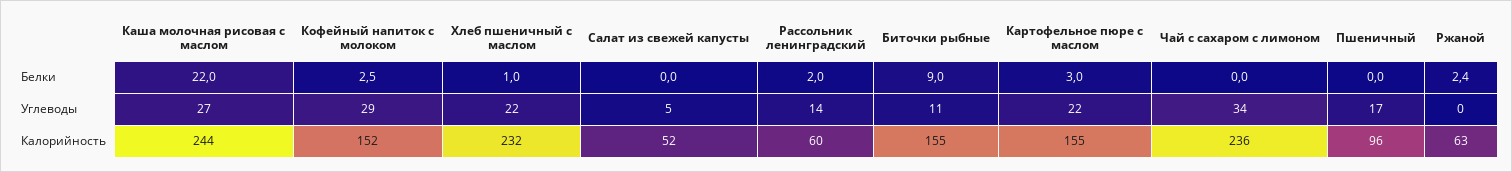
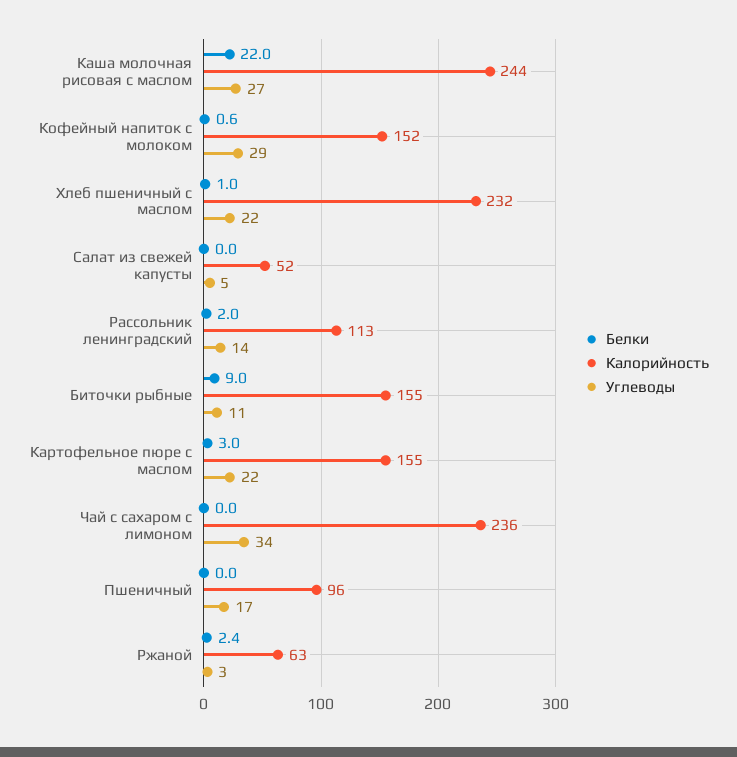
Белки, Кофейный напиток с молоком: 2.5 -> 0.6
Углеводы, Ржаной: 0 -> 3
Калорийность, Рассольник ленинградский: 60 -> 113

